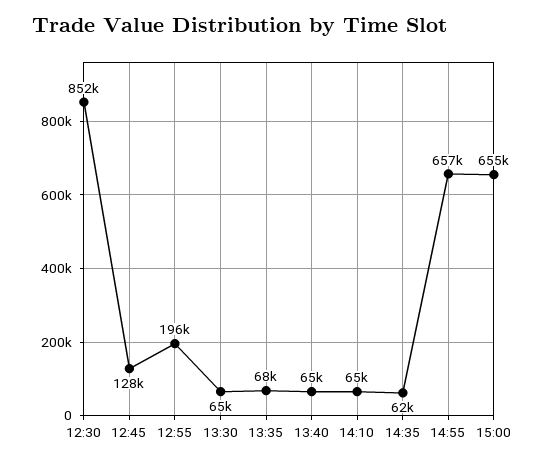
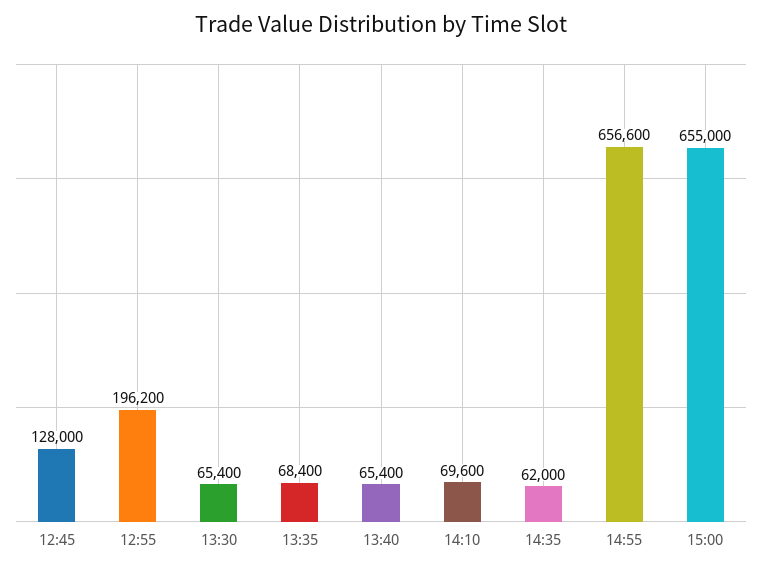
12:30: 852000 -> none
14:10: 65000 -> 69600

